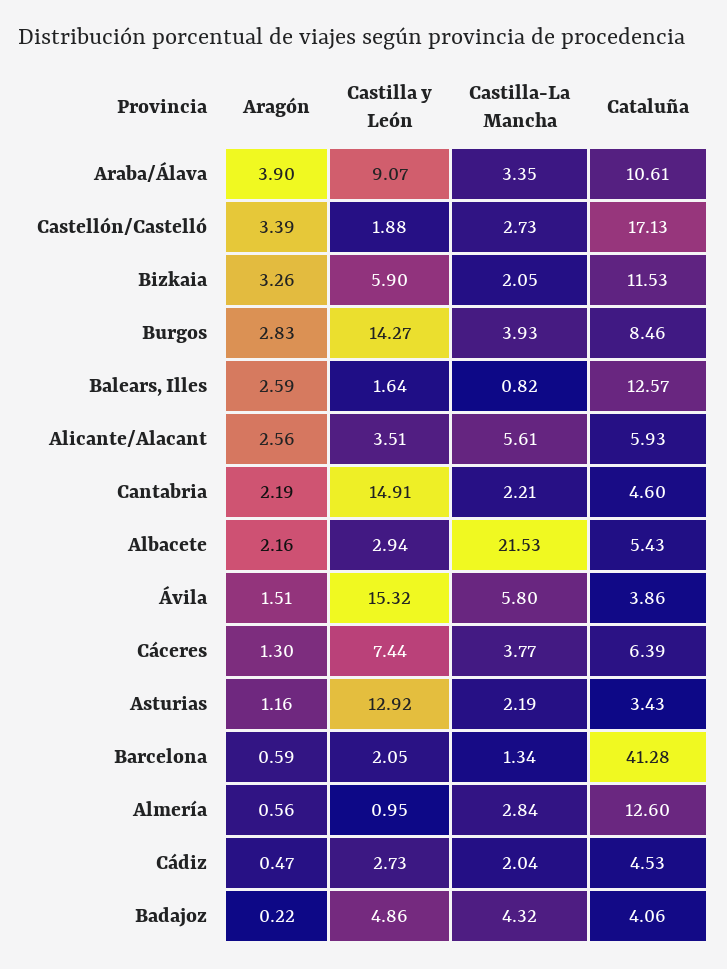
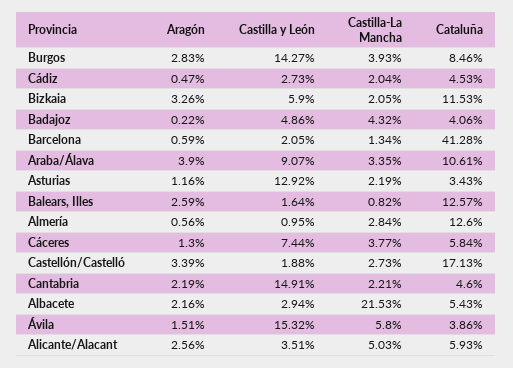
Castilla-La Mancha, Alicante/Alacant: 5.61 -> 5.03
Cataluña, Cáceres: 6.39 -> 5.84

